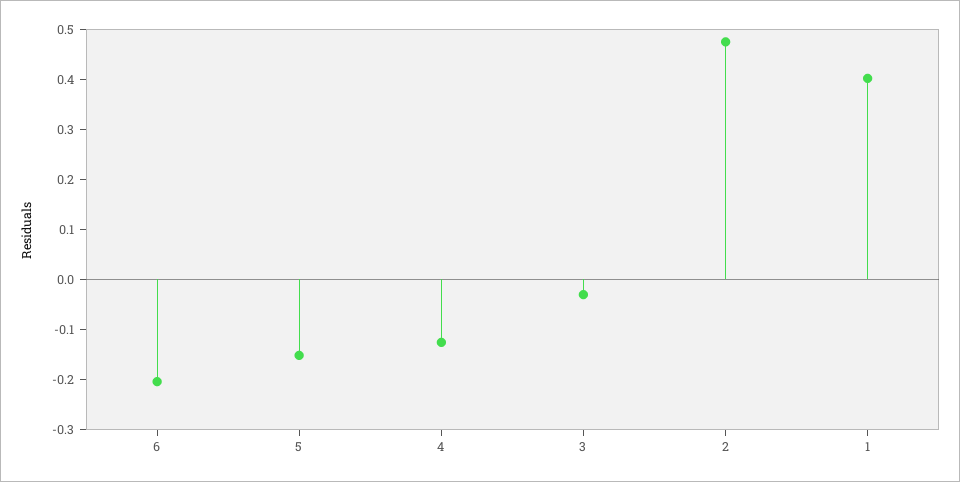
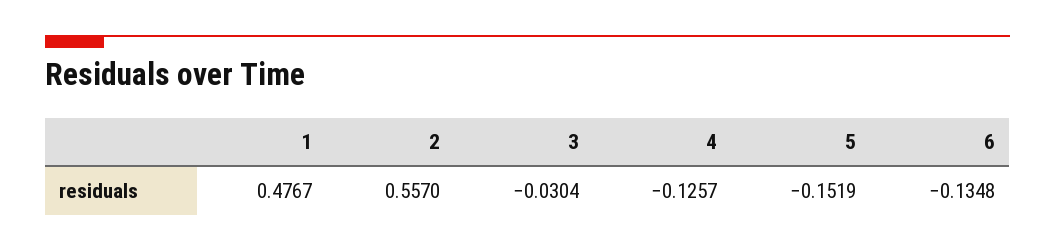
6: -0.2 -> -0.1348
2: 0.48 -> 0.557
1: 0.4 -> 0.4767

